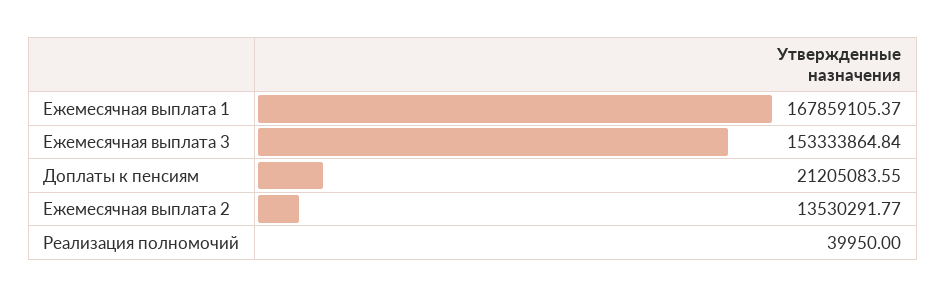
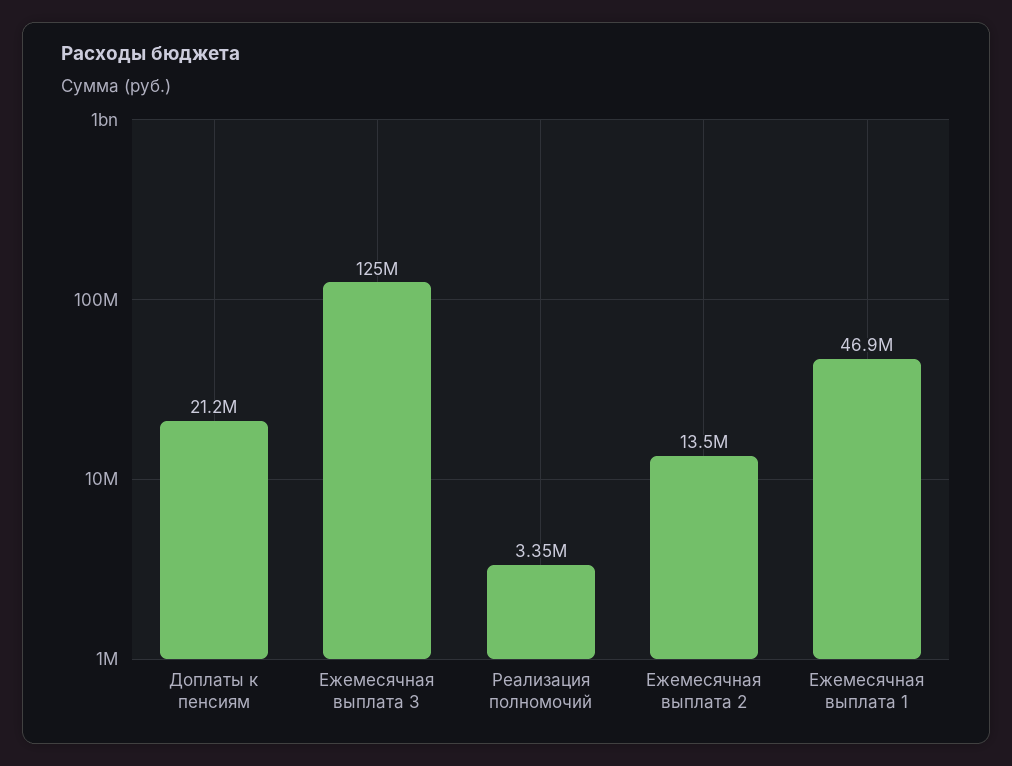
Ежемесячная выплата 1: 167859105.37 -> 46900000
Ежемесячная выплата 3: 153333864.84 -> 125000000
Реализация полномочий: 39950 -> 3350000

